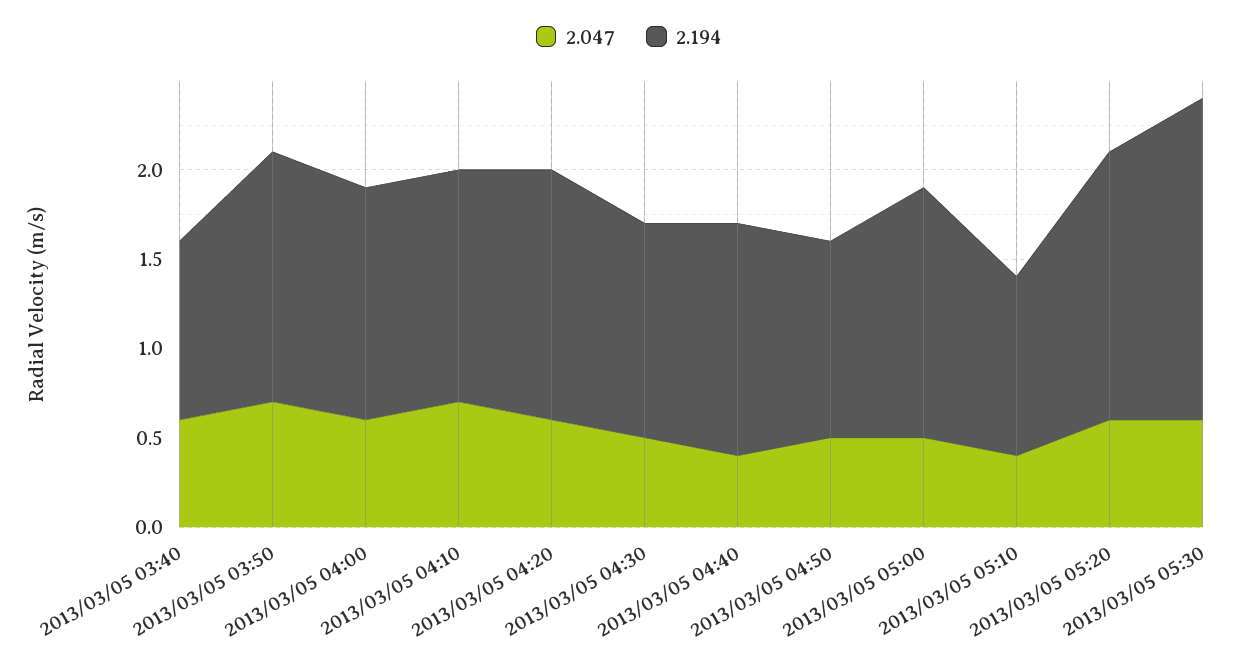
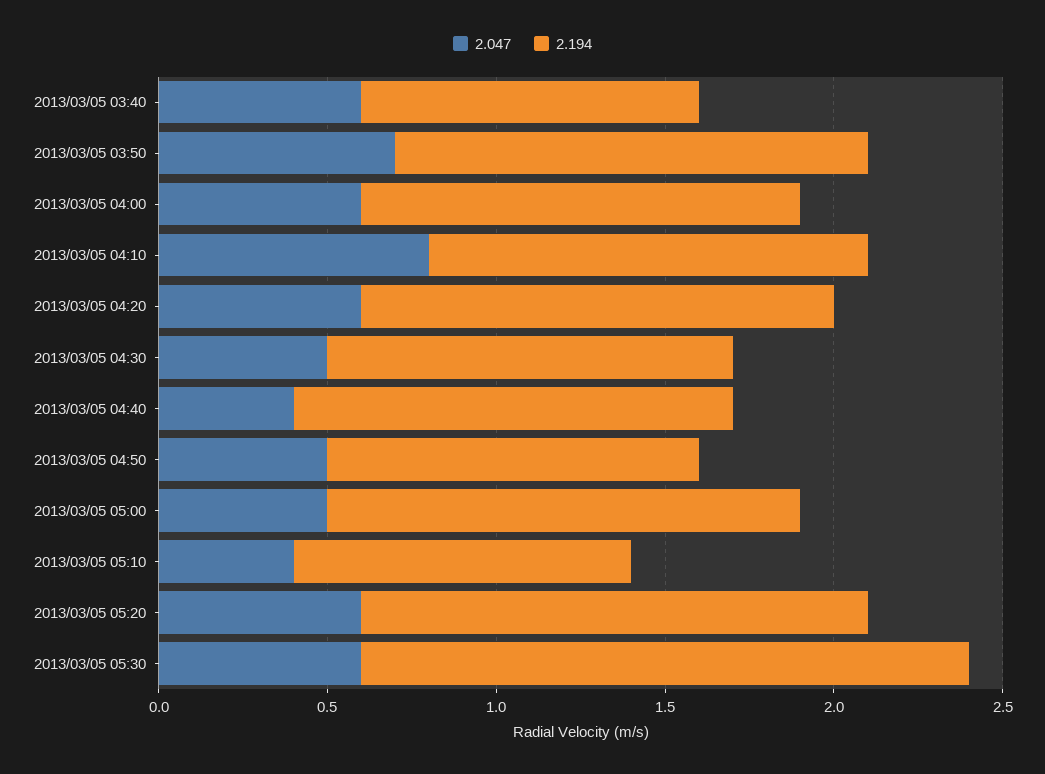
2.047, 2013/03/05 04:10: 0.7 -> 0.8

